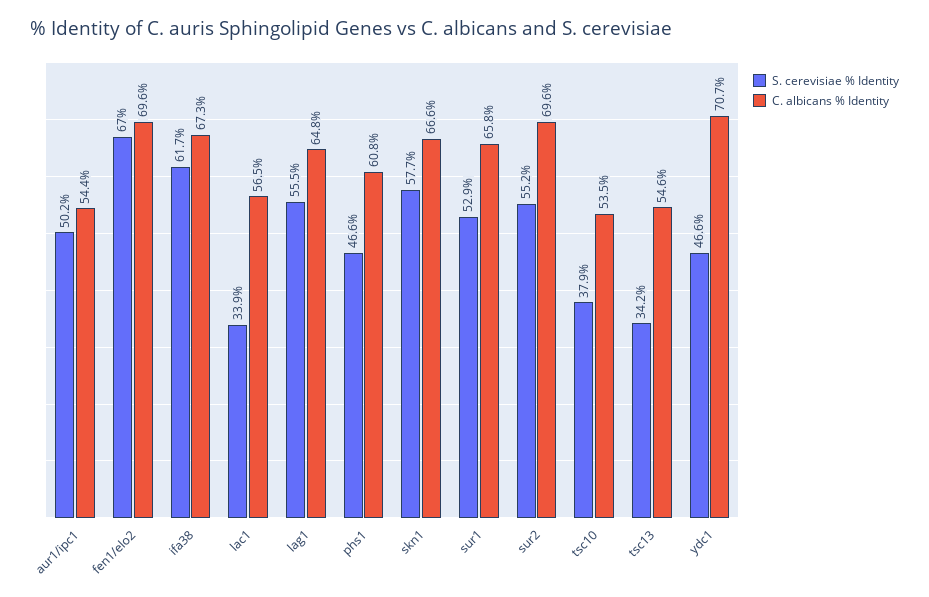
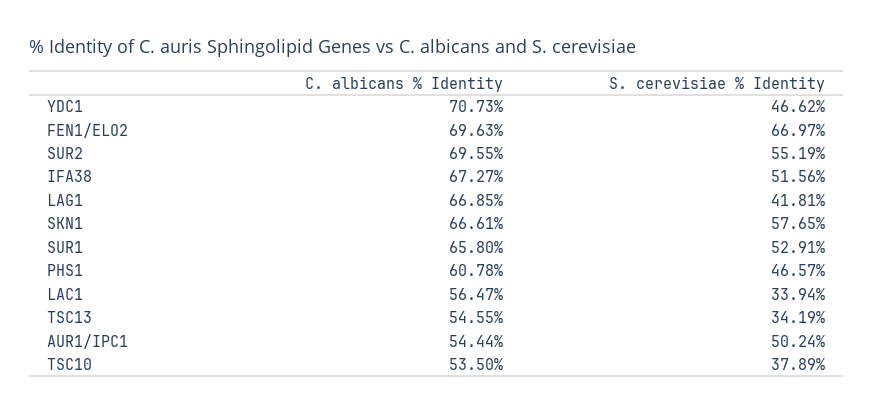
S. cerevisiae % Identity, ifa38: 61.7 -> 51.56
S. cerevisiae % Identity, lag1: 55.5 -> 41.81
C. albicans % Identity, lag1: 64.8 -> 66.85

